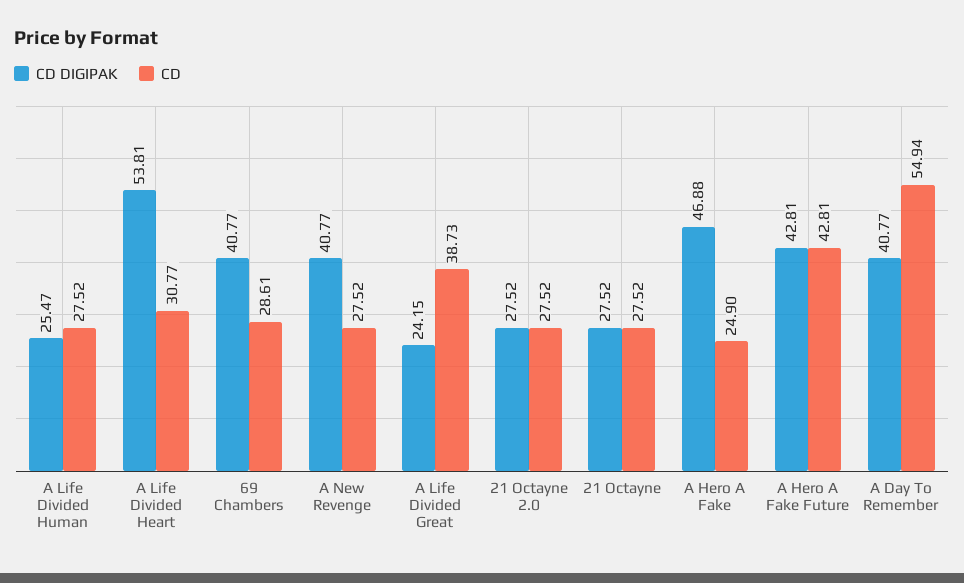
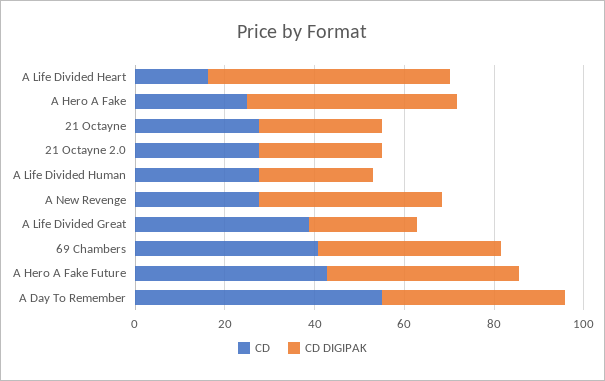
CD, A Life Divided Heart: 30.77 -> 15
CD, 69 Chambers: 28.61 -> 40

